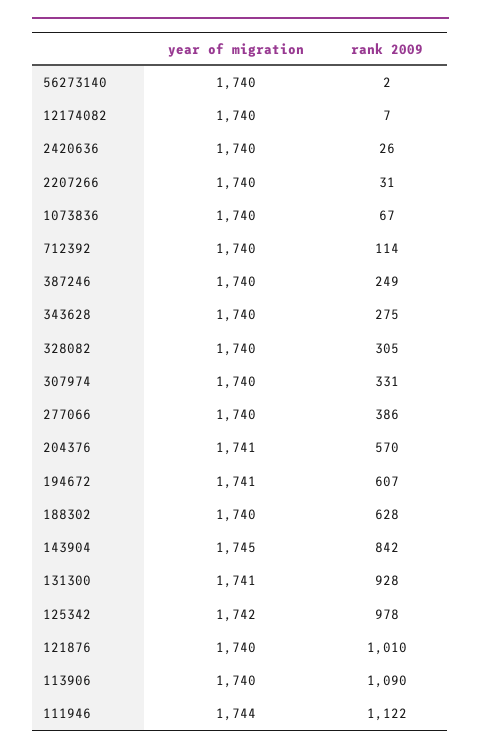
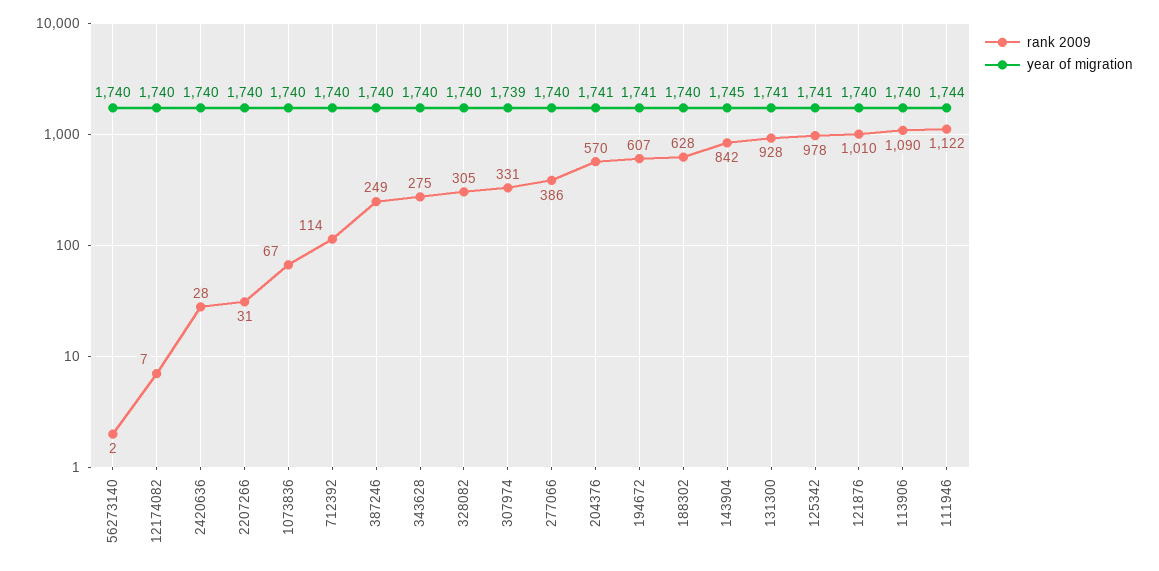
rank 2009, 2420636: 26 -> 28
year of migration, 307974: 1740 -> 1739
year of migration, 125342: 1742 -> 1741

